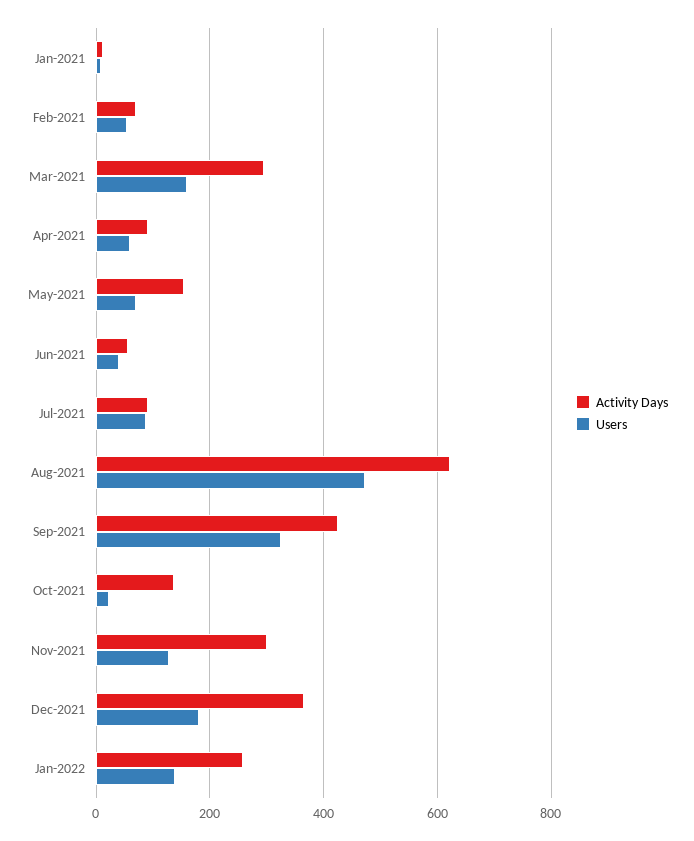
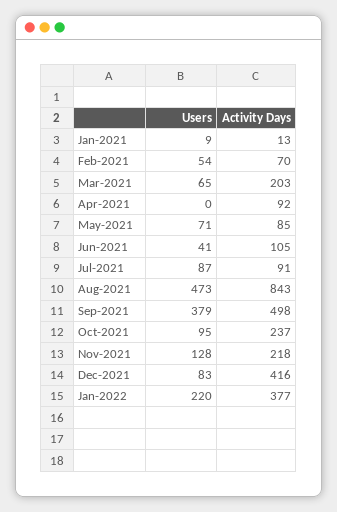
Activity Days, Mar-2021: 300 -> 203
Users, Mar-2021: 160 -> 65
Users, Apr-2021: 60 -> 0
Activity Days, May-2021: 160 -> 85
Activity Days, Jun-2021: 60 -> 105
Activity Days, Aug-2021: 620 -> 843
Activity Days, Sep-2021: 420 -> 498
Users, Sep-2021: 320 -> 379
Activity Days, Oct-2021: 140 -> 237
Users, Oct-2021: 20 -> 95
Activity Days, Nov-2021: 300 -> 218
Activity Days, Dec-2021: 360 -> 416
Users, Dec-2021: 180 -> 83
Activity Days, Jan-2022: 260 -> 377
Users, Jan-2022: 140 -> 220

